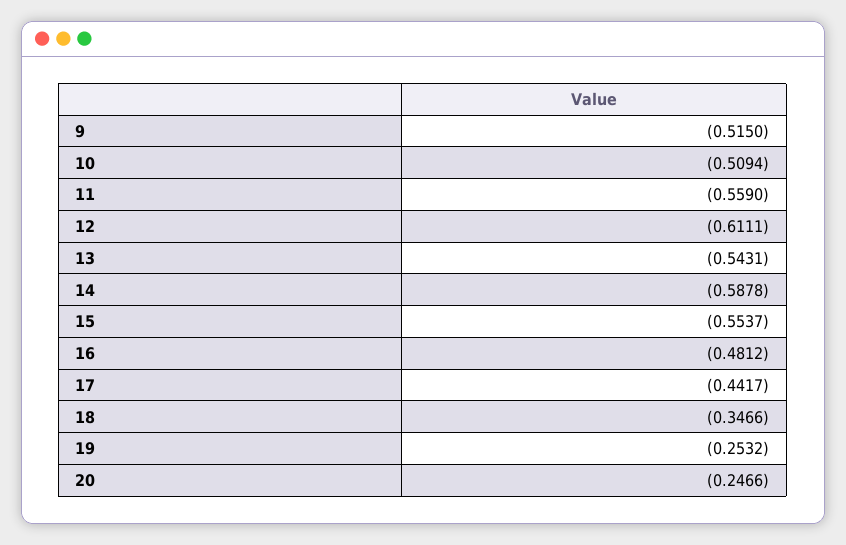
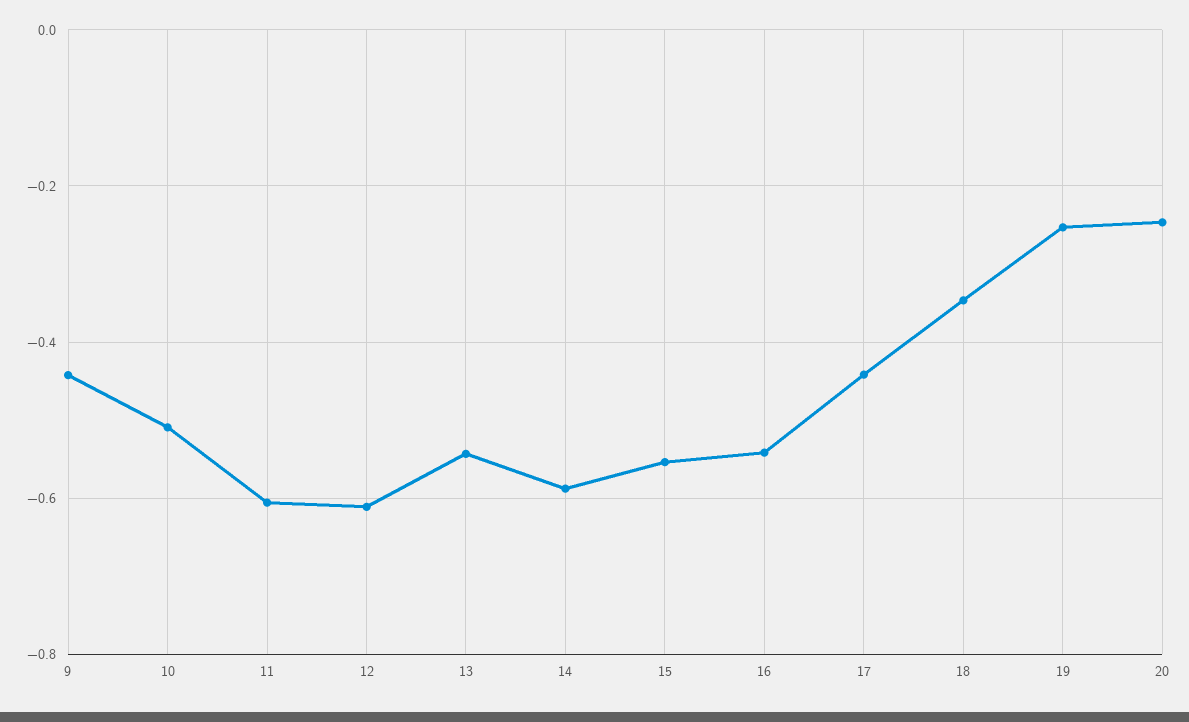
9: -0.515 -> -0.44
11: -0.559 -> -0.6
16: -0.4812 -> -0.54

